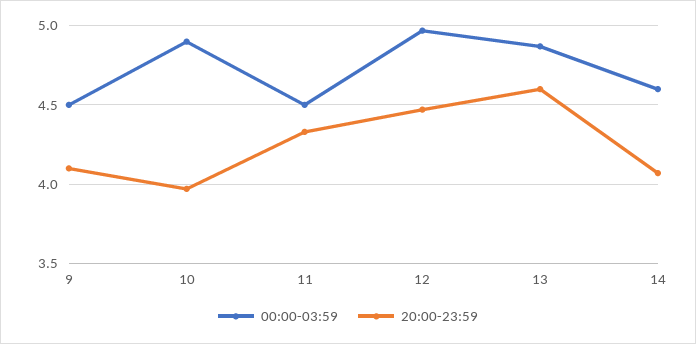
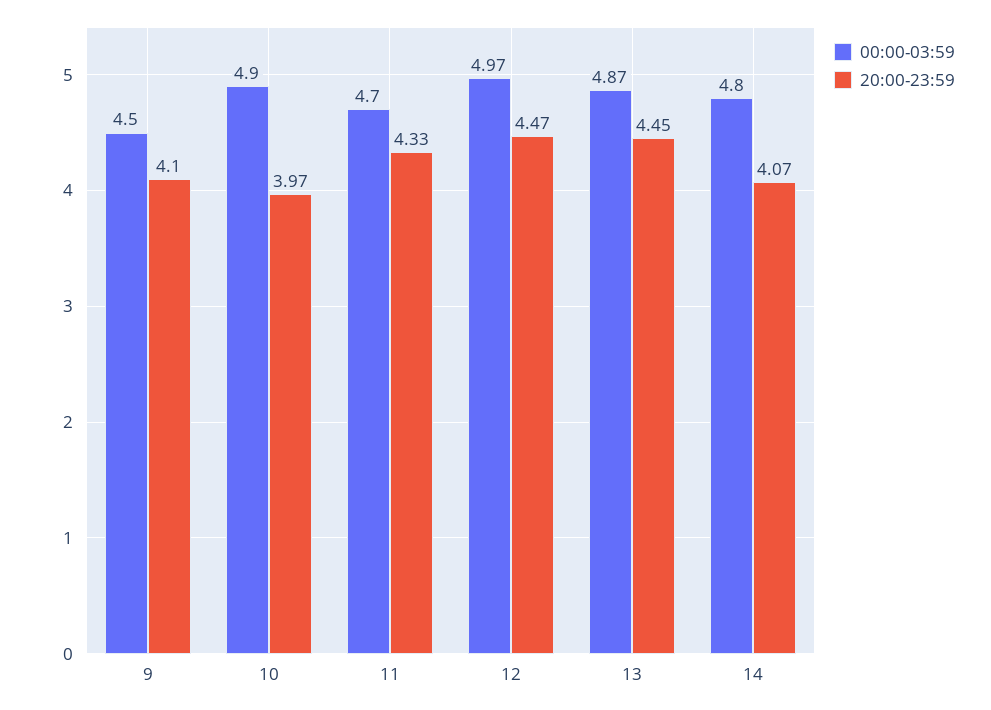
00:00-03:59, 11: 4.5 -> 4.7
20:00-23:59, 13: 4.6 -> 4.45
00:00-03:59, 14: 4.6 -> 4.8

